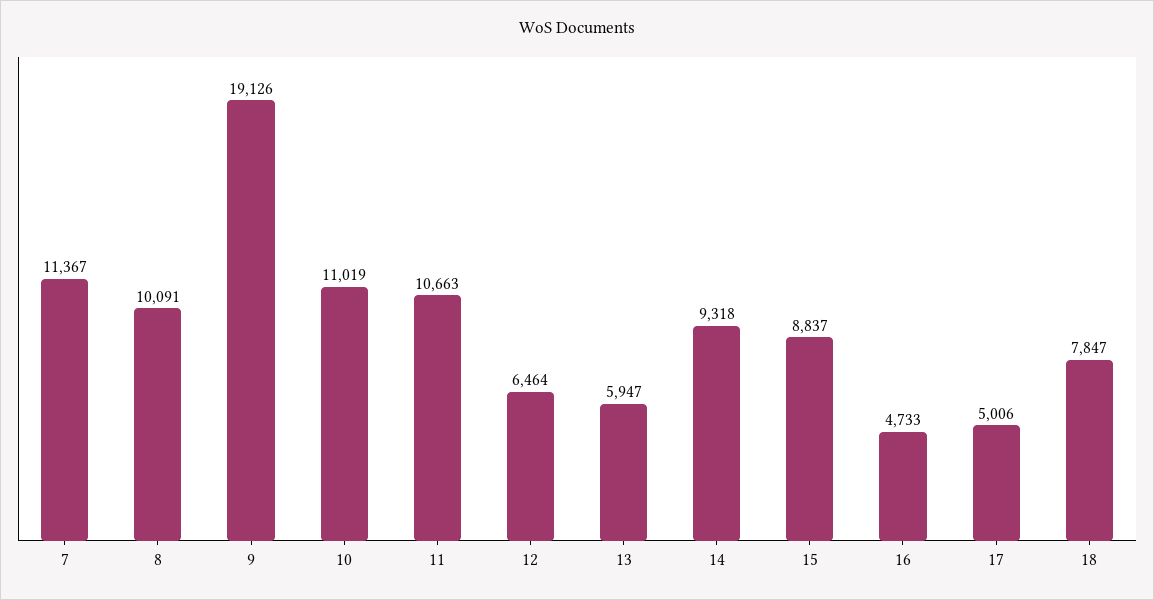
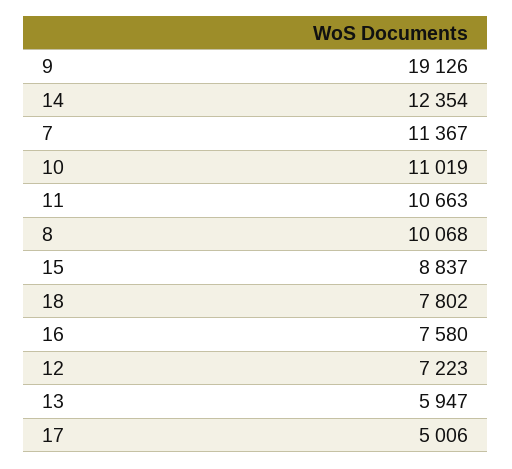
8: 10091 -> 10068
12: 6464 -> 7223
14: 9318 -> 12354
16: 4733 -> 7580
18: 7847 -> 7802

